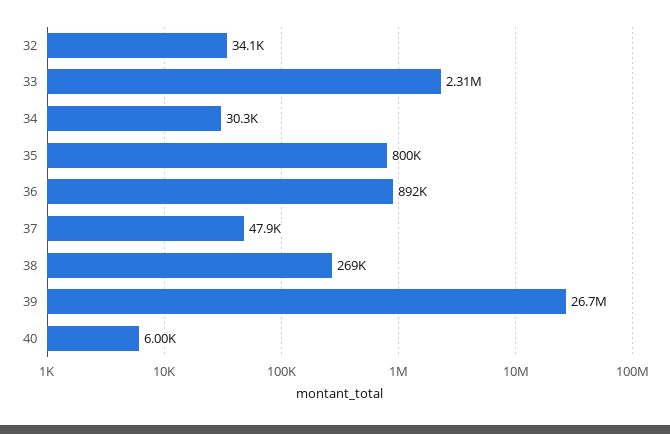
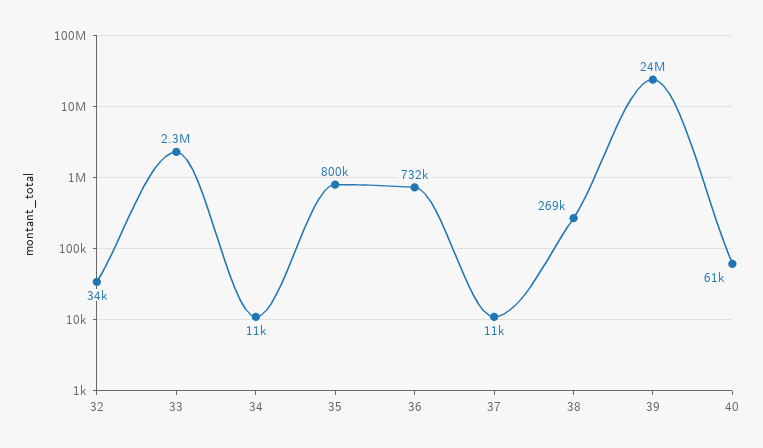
34: 30300 -> 11000
36: 892000 -> 732000
37: 47900 -> 11000
39: 26700000 -> 24000000
40: 6000 -> 61000

